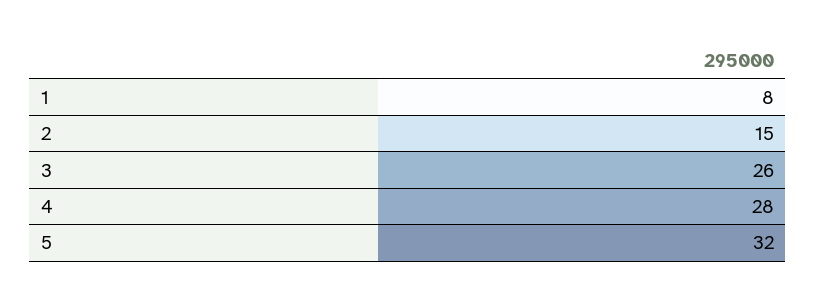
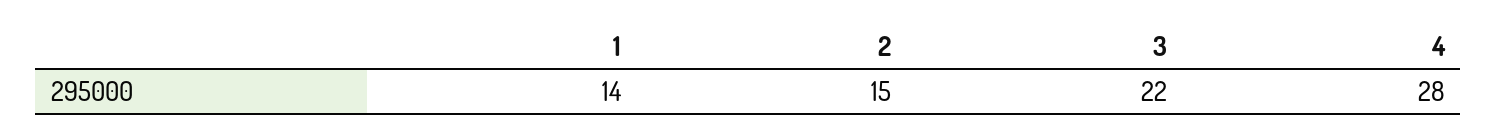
1: 8 -> 14
3: 26 -> 22
5: 32 -> none

